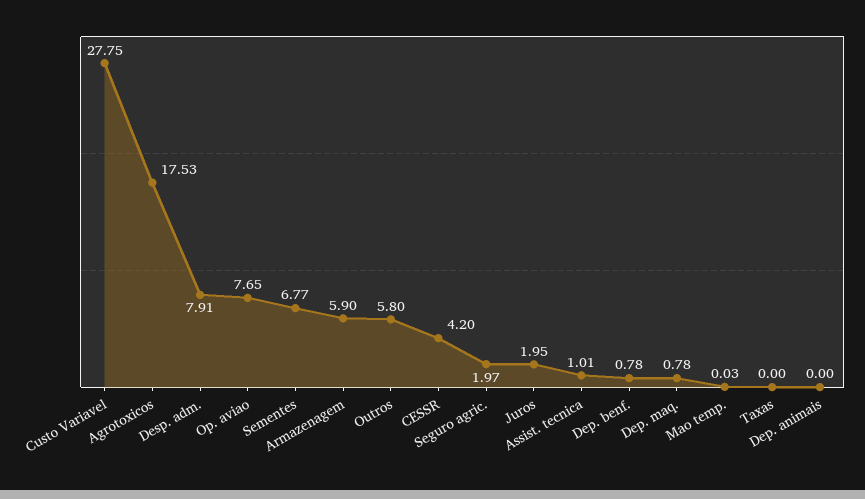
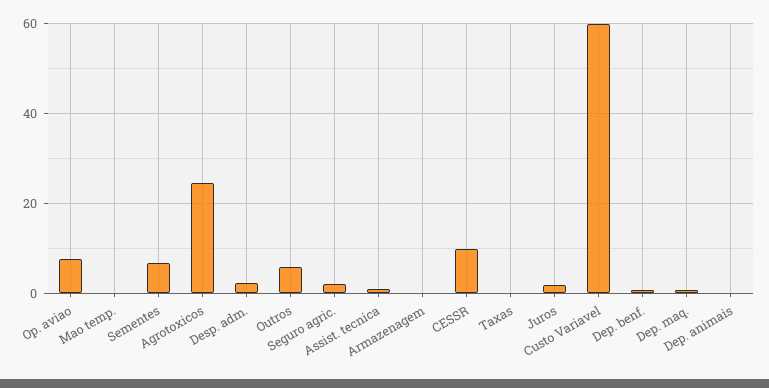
Custo Variavel: 27.75 -> 60
Agrotoxicos: 17.53 -> 24
Desp. adm.: 7.91 -> 2
Armazenagem: 5.9 -> 0
CESSR: 4.2 -> 10

